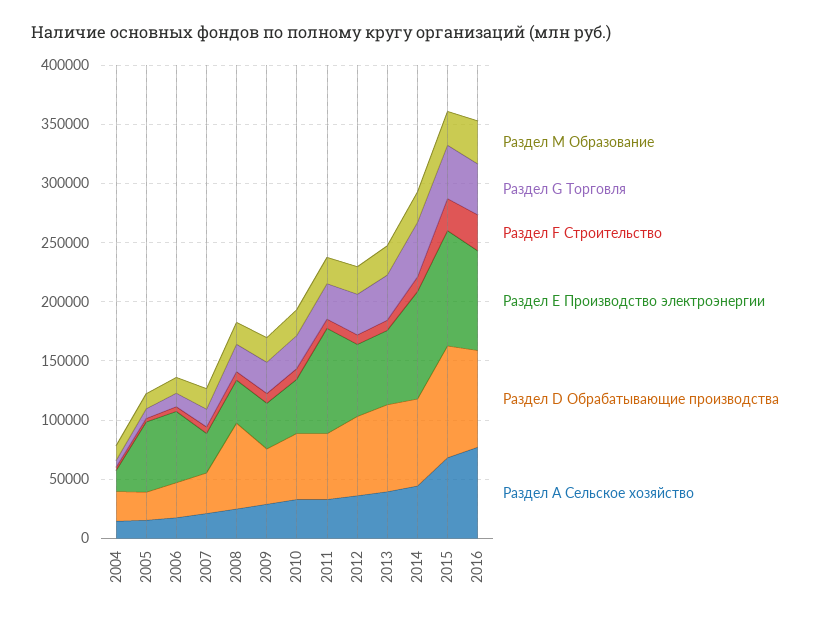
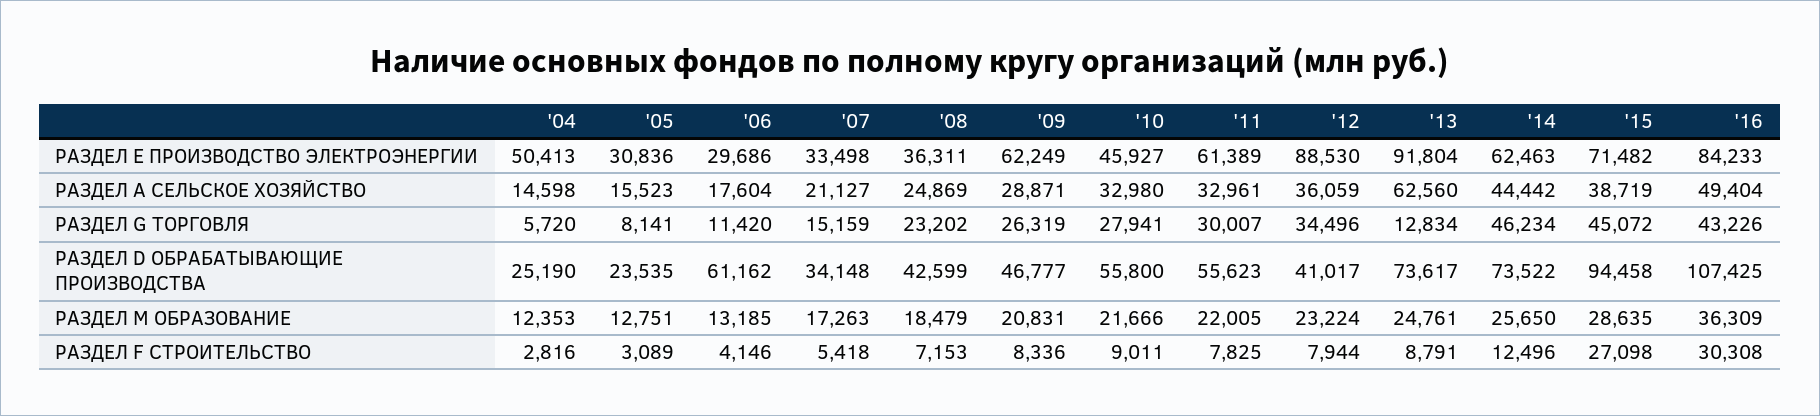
Раздел Е Производство электроэнергии, 2004: 20000 -> 50413
Раздел Е Производство электроэнергии, 2005: 60000 -> 30836
Раздел Е Производство электроэнергии, 2006: 60000 -> 29686
Раздел D Обрабатывающие производства, 2006: 30000 -> 61162
Раздел D Обрабатывающие производства, 2008: 70000 -> 42599
Раздел Е Производство электроэнергии, 2009: 40000 -> 62249
Раздел Е Производство электроэнергии, 2011: 90000 -> 61389
Раздел Е Производство электроэнергии, 2012: 60000 -> 88530
Раздел D Обрабатывающие производства, 2012: 70000 -> 41017
Раздел G Торговля, 2013: 40000 -> 12834
Раздел Е Производство электроэнергии, 2013: 60000 -> 91804
Раздел А Сельское хозяйство, 2013: 40000 -> 62560
Раздел Е Производство электроэнергии, 2014: 90000 -> 62463
Раздел Е Производство электроэнергии, 2015: 100000 -> 71482
Раздел А Сельское хозяйство, 2015: 70000 -> 38719
Раздел D Обрабатывающие производства, 2016: 80000 -> 107425
Раздел А Сельское хозяйство, 2016: 80000 -> 49404

